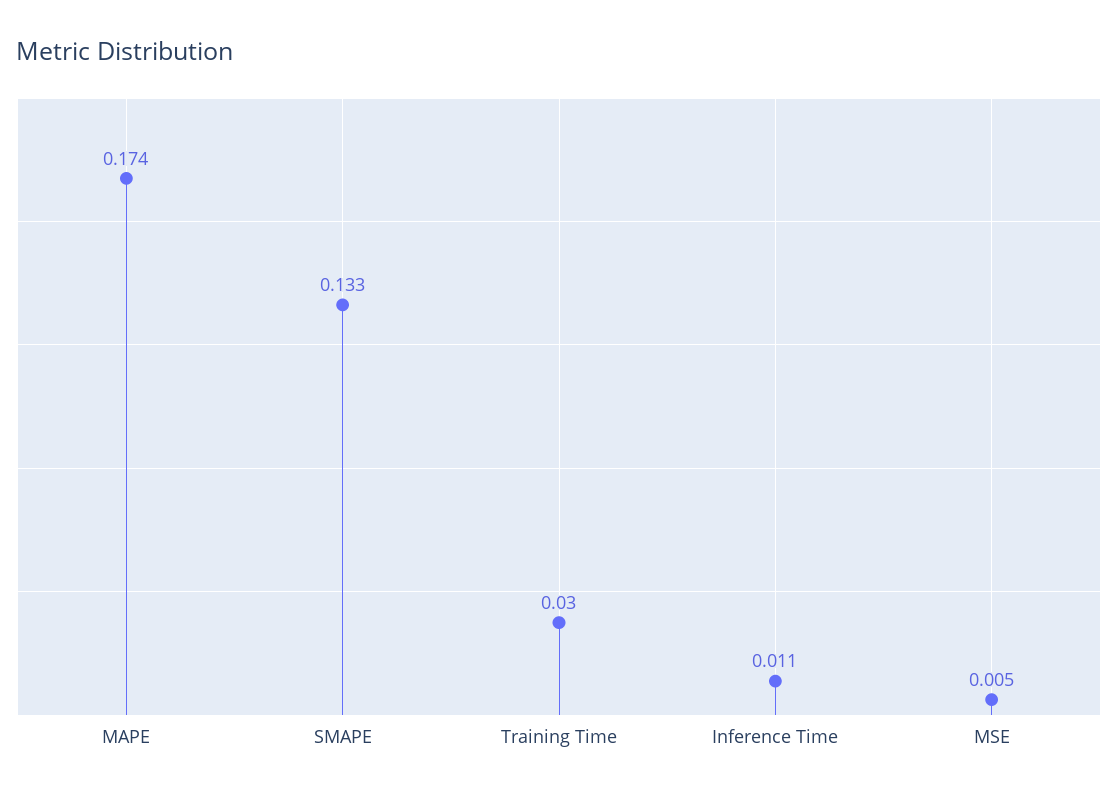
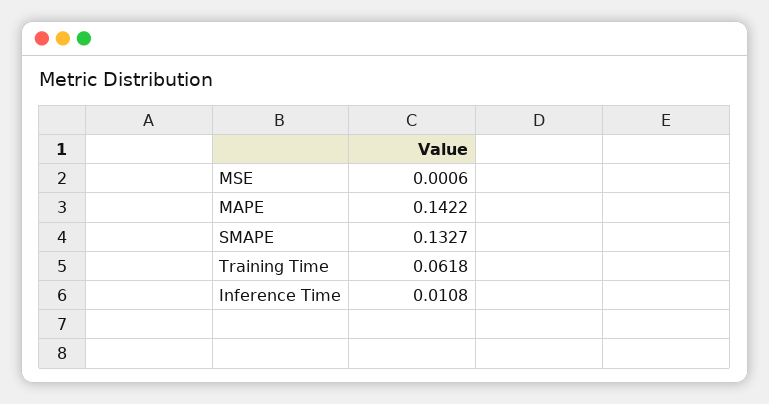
MAPE: 0.174 -> 0.1422
Training Time: 0.03 -> 0.0618
MSE: 0.005 -> 0.0006

